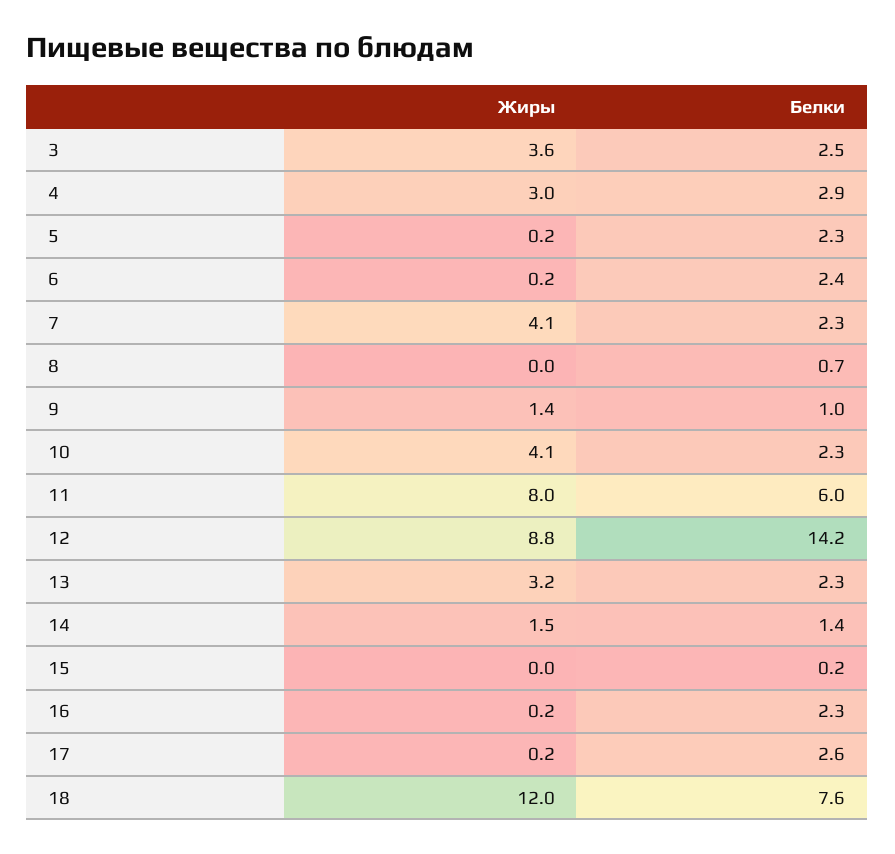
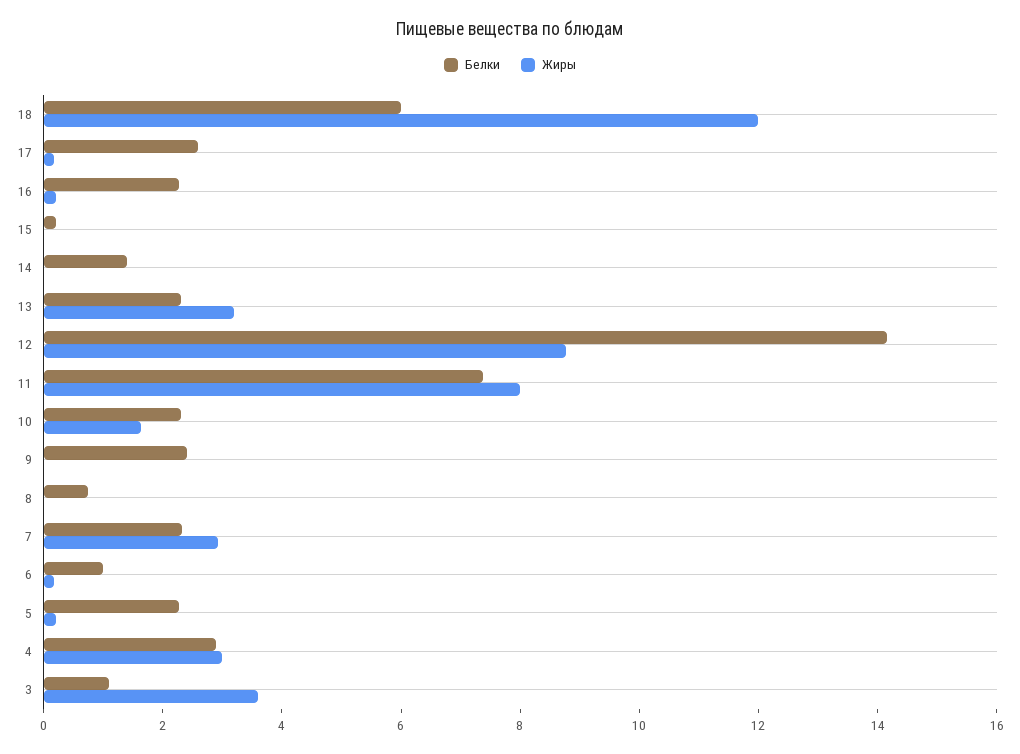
Белки, 3: 2.5 -> 1
Белки, 6: 2.4 -> 1
Жиры, 7: 4.1 -> 3
Жиры, 9: 1.4 -> 0
Белки, 9: 1 -> 2.5
Жиры, 10: 4.1 -> 1.5
Белки, 11: 6 -> 7.5
Жиры, 14: 1.5 -> 0
Белки, 18: 7.6 -> 6

